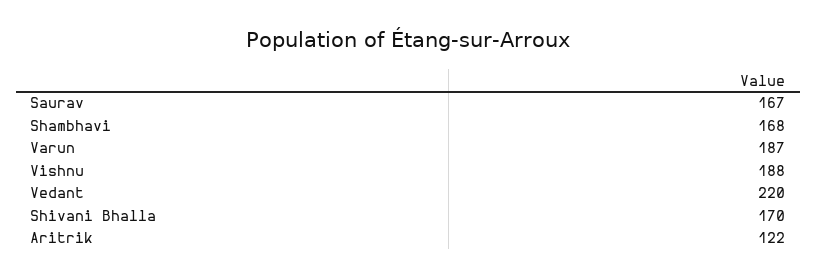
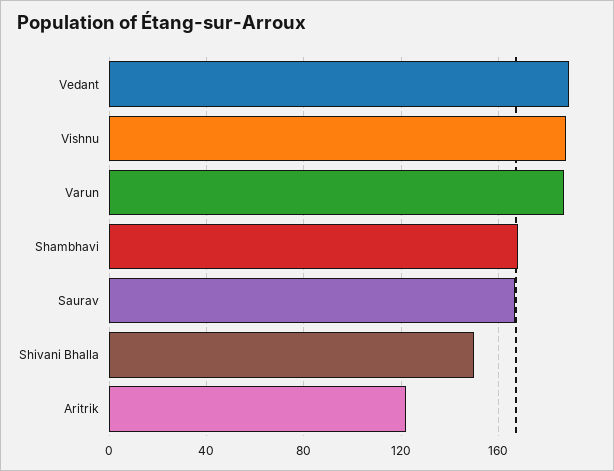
Vedant: 220 -> 190
Shivani Bhalla: 170 -> 150

